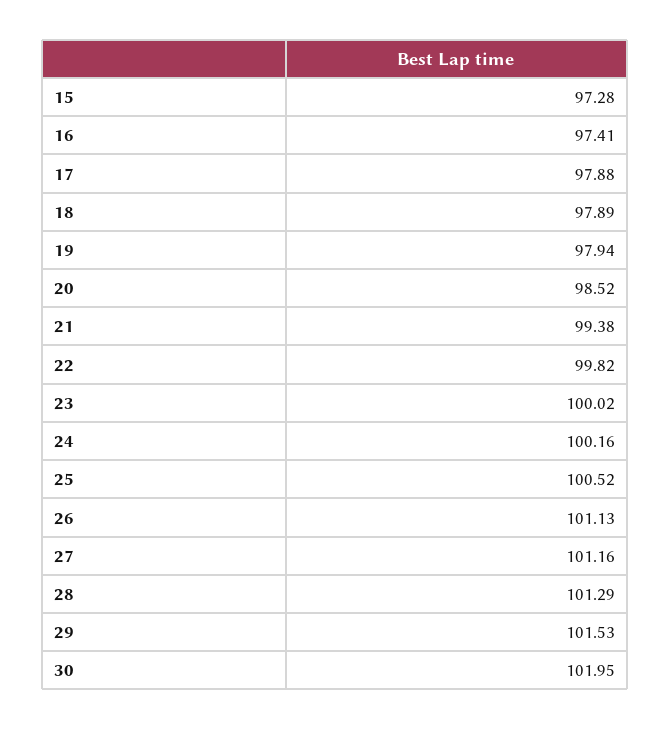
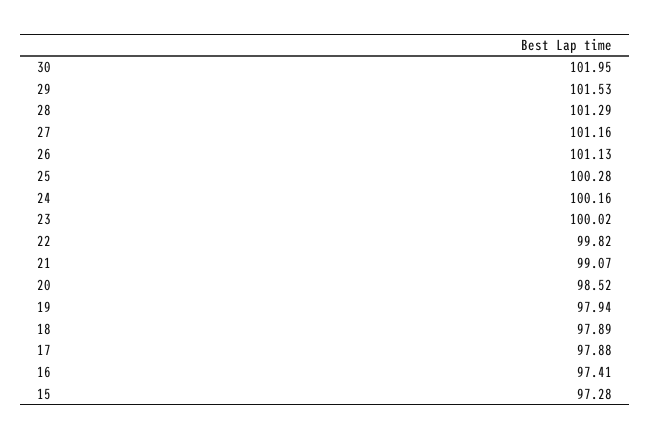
21: 99.38 -> 99.07
25: 100.52 -> 100.28

